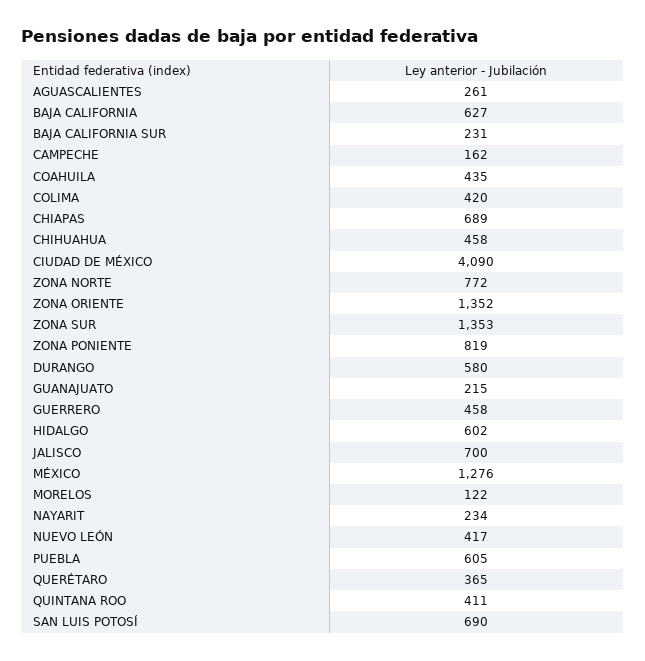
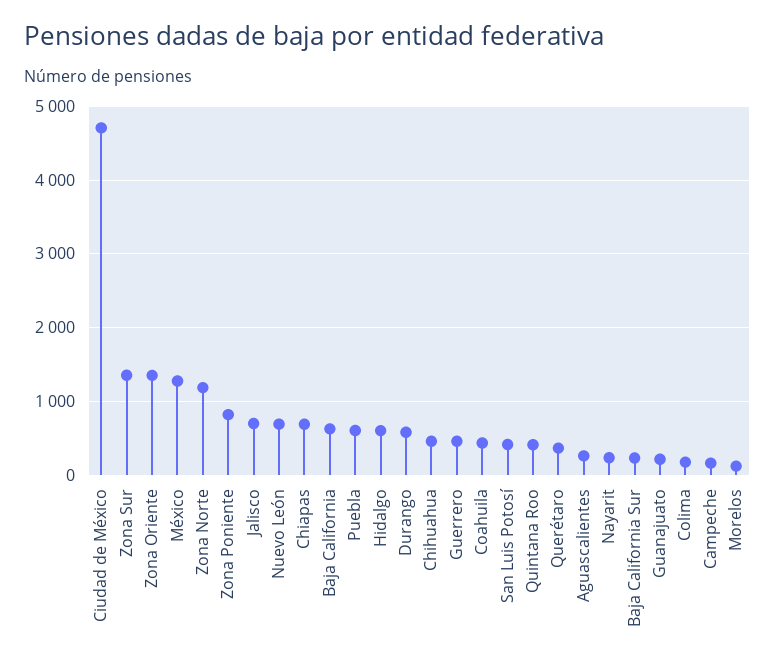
COLIMA: 420 -> 200
CIUDAD DE MÉXICO: 4090 -> 4700
ZONA NORTE: 772 -> 1200
NUEVO LEÓN: 417 -> 700
SAN LUIS POTOSÍ: 690 -> 400

